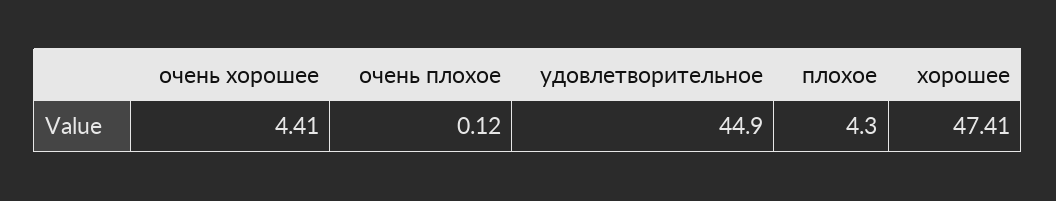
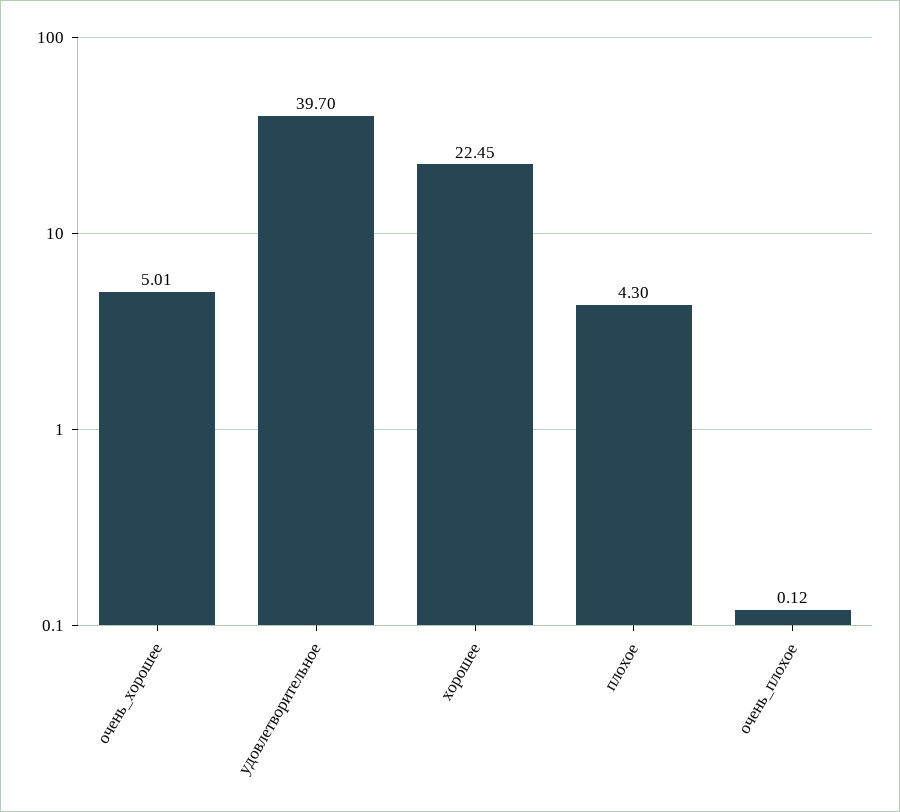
очень хорошее: 4.41 -> 5.01
удовлетворительное: 44.9 -> 39.7
хорошее: 47.41 -> 22.45

